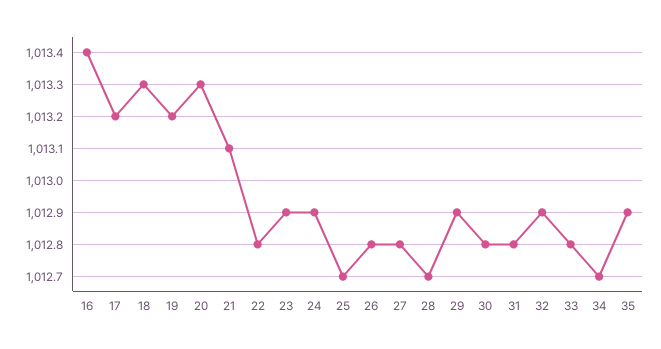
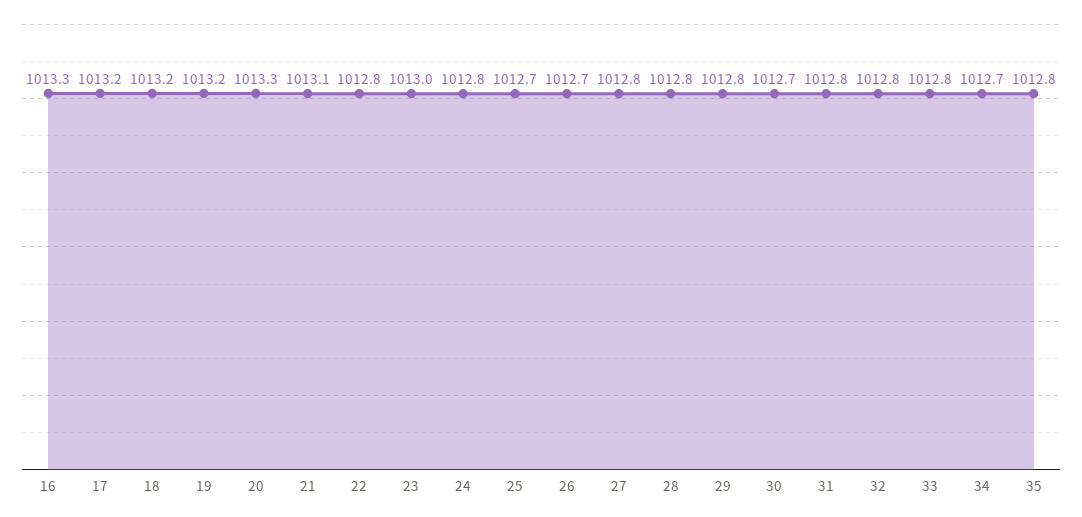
16: 1013.4 -> 1013.3
18: 1013.3 -> 1013.2
23: 1012.9 -> 1013
24: 1012.9 -> 1012.8
26: 1012.8 -> 1012.7
28: 1012.7 -> 1012.8
29: 1012.9 -> 1012.8
30: 1012.8 -> 1012.7
32: 1012.9 -> 1012.8
35: 1012.9 -> 1012.8

